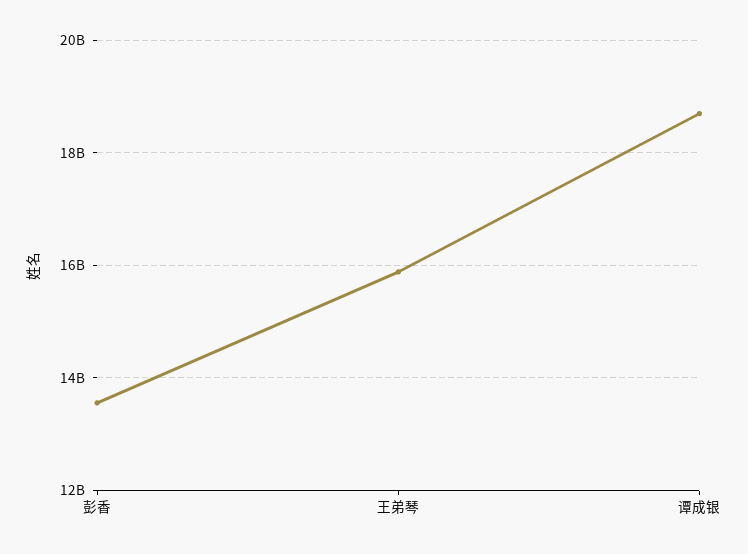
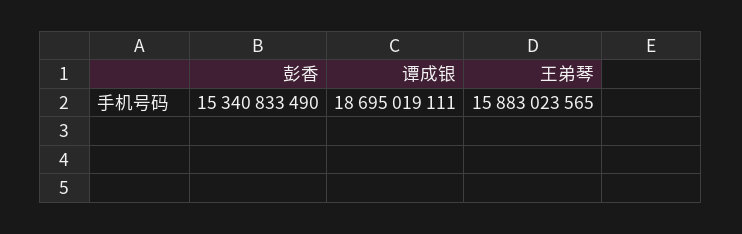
彭香: 13600000000 -> 15340833490

